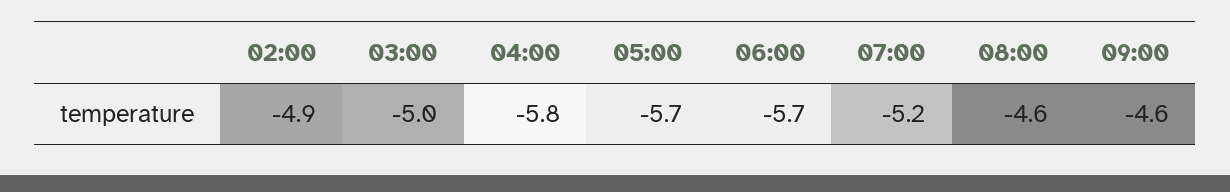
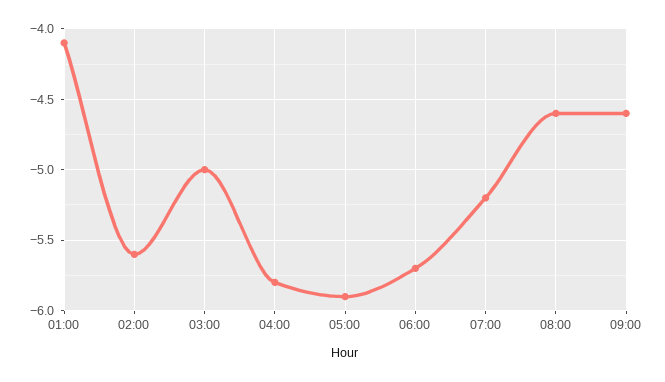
02:00: -4.9 -> -5.6
05:00: -5.7 -> -5.9
01:00: none -> -4.1

